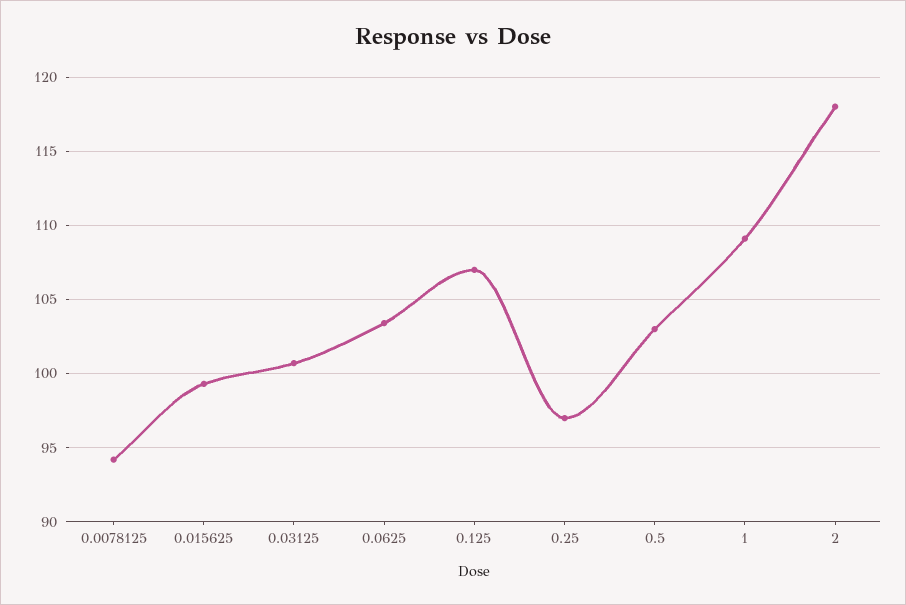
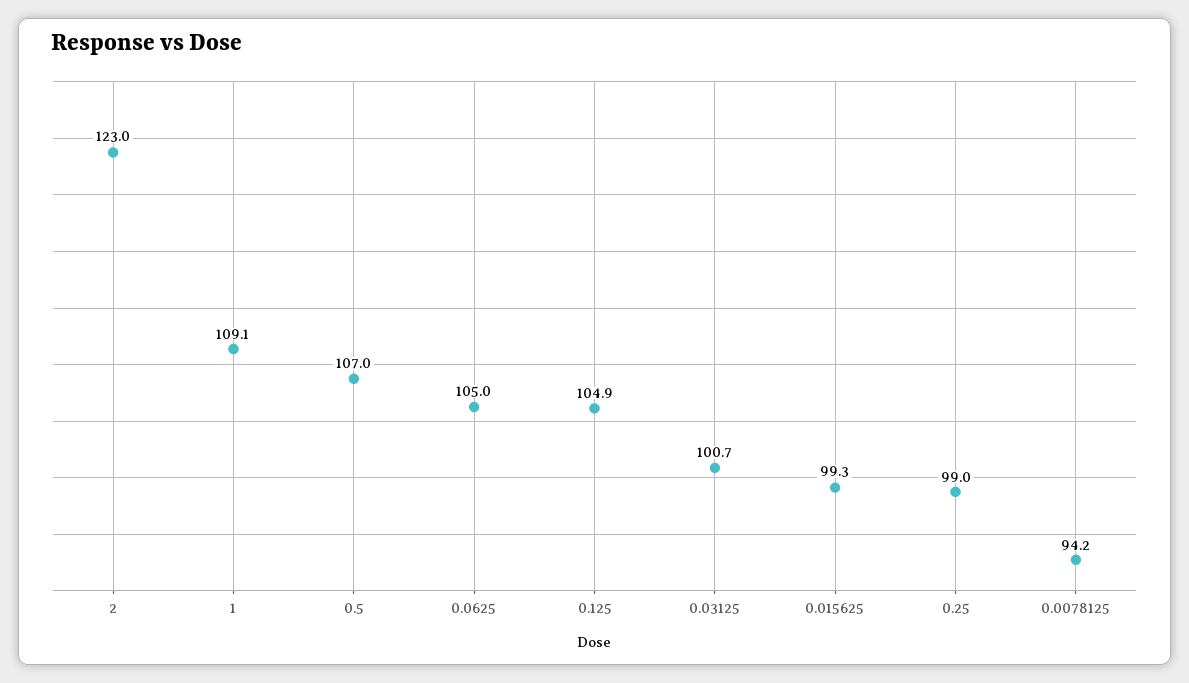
0.0625: 103.5 -> 105
0.125: 107 -> 104.9
0.25: 97 -> 99
0.5: 103 -> 107
2: 118 -> 123

